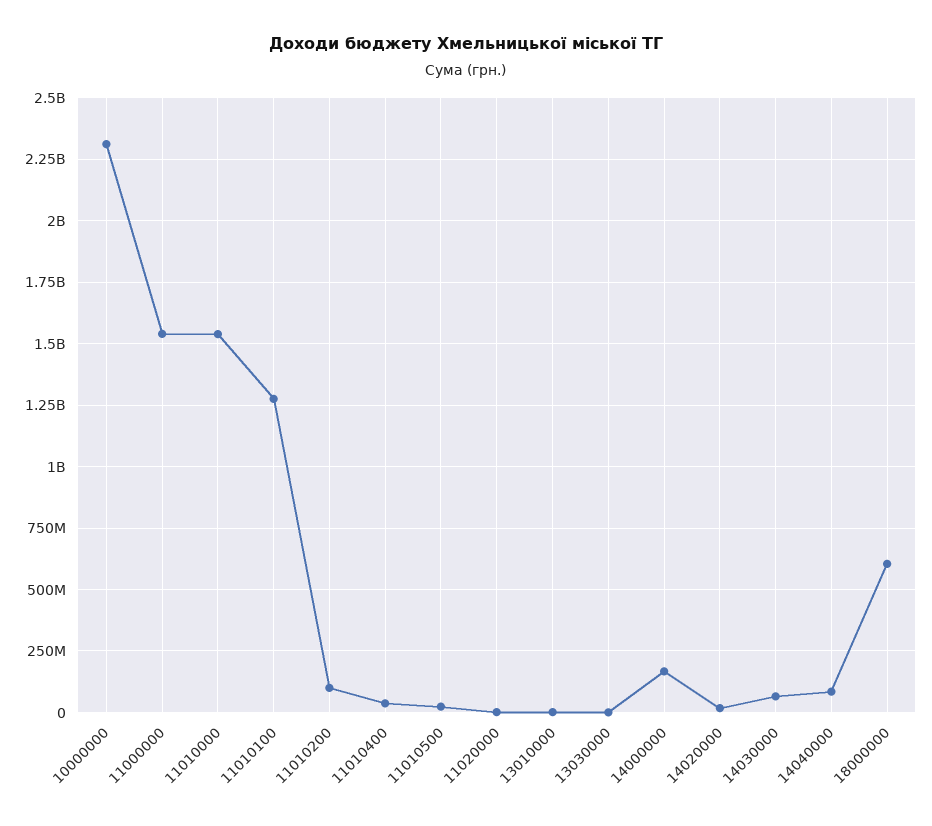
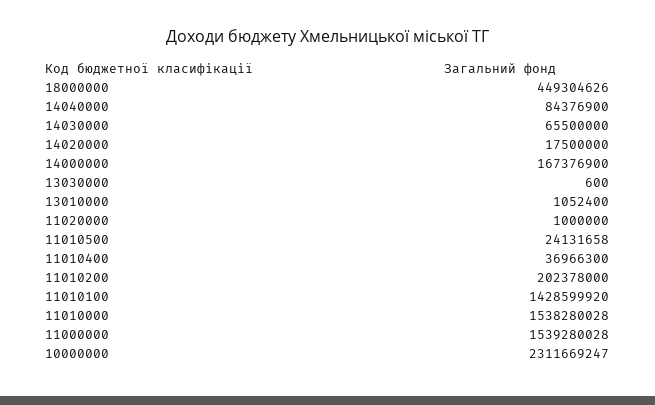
11010100: 1275000000 -> 1428599920
11010200: 100000000 -> 202378000
18000000: 600000000 -> 449304626

